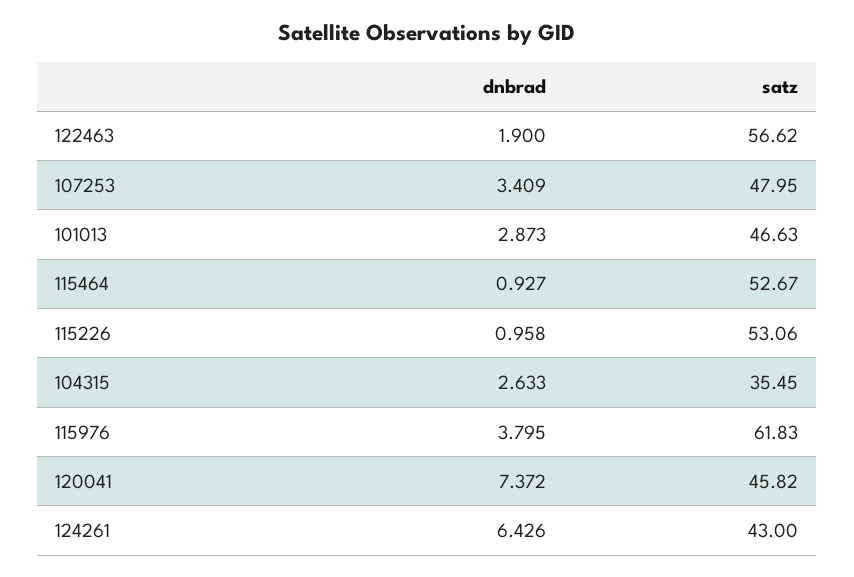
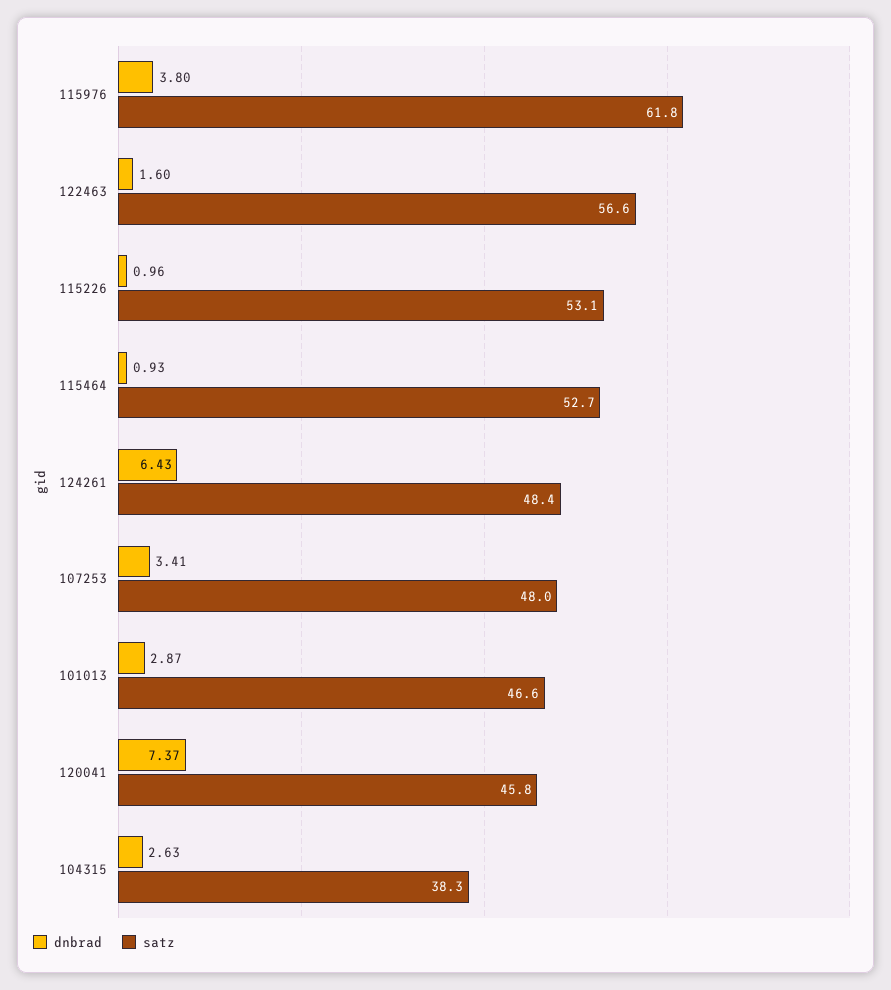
dnbrad, 122463: 1.9 -> 1.6
satz, 104315: 35.45 -> 38.3
satz, 124261: 43 -> 48.4

